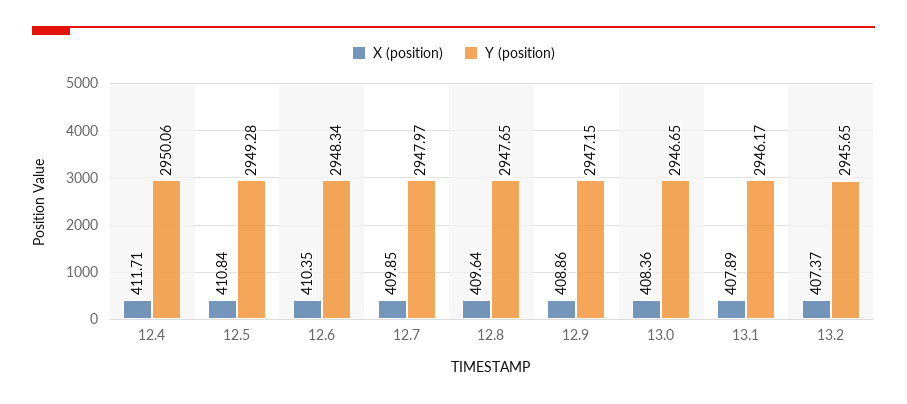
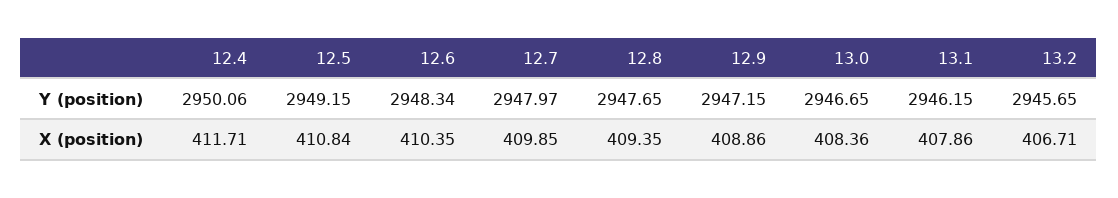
Y (position), 12.5: 2949.28 -> 2949.15
X (position), 12.8: 409.64 -> 409.35
X (position), 13.1: 407.89 -> 407.86
Y (position), 13.1: 2946.17 -> 2946.15
X (position), 13.2: 407.37 -> 406.71

